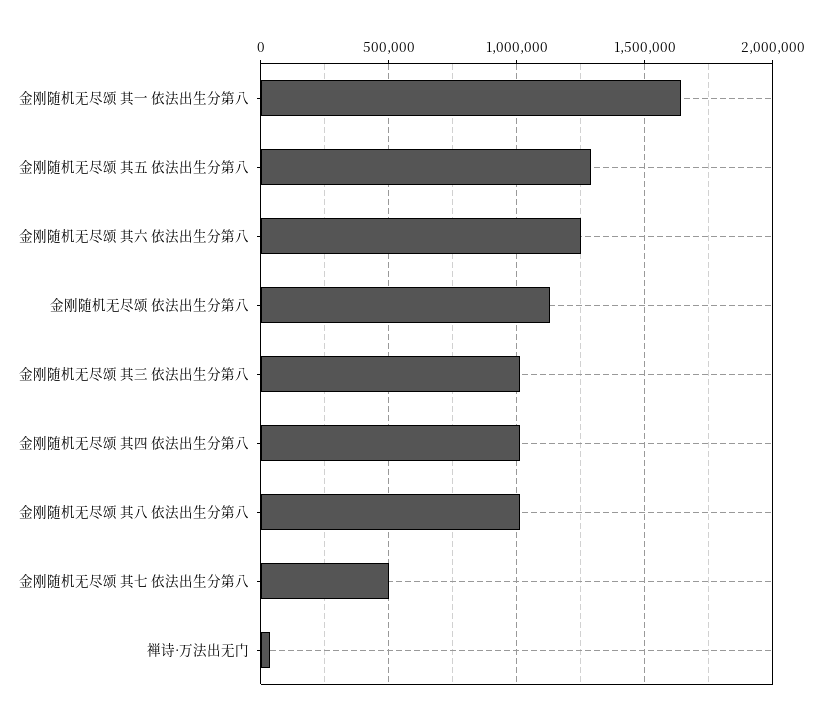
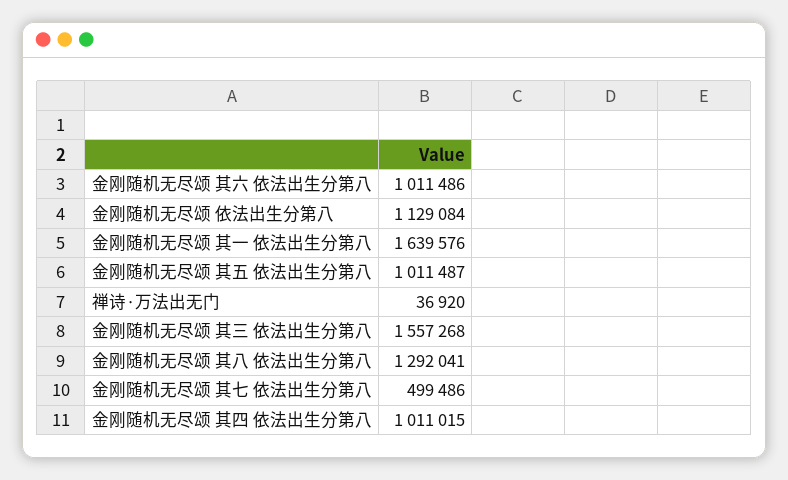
金刚随机无尽颂 其五 依法出生分第八: 1300000 -> 1011487
金刚随机无尽颂 其六 依法出生分第八: 1250000 -> 1011486
金刚随机无尽颂 其三 依法出生分第八: 1000000 -> 1557268
金刚随机无尽颂 其八 依法出生分第八: 1000000 -> 1292041

